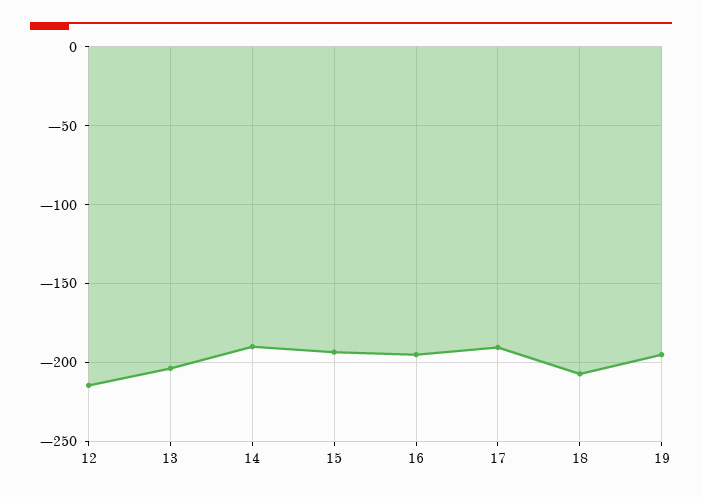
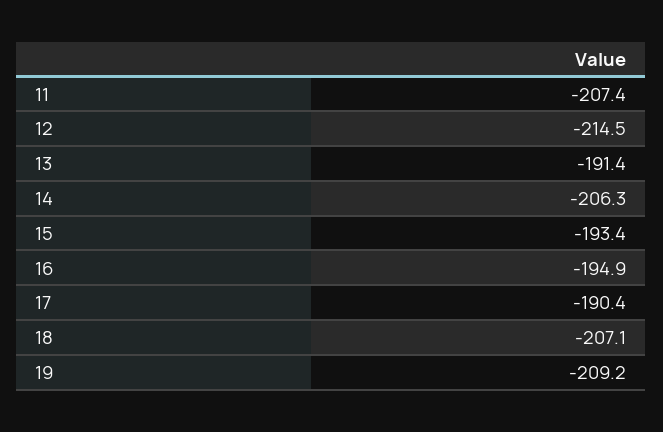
13: -205 -> -191.4
14: -190 -> -206.3
19: -195 -> -209.2
11: none -> -207.4

